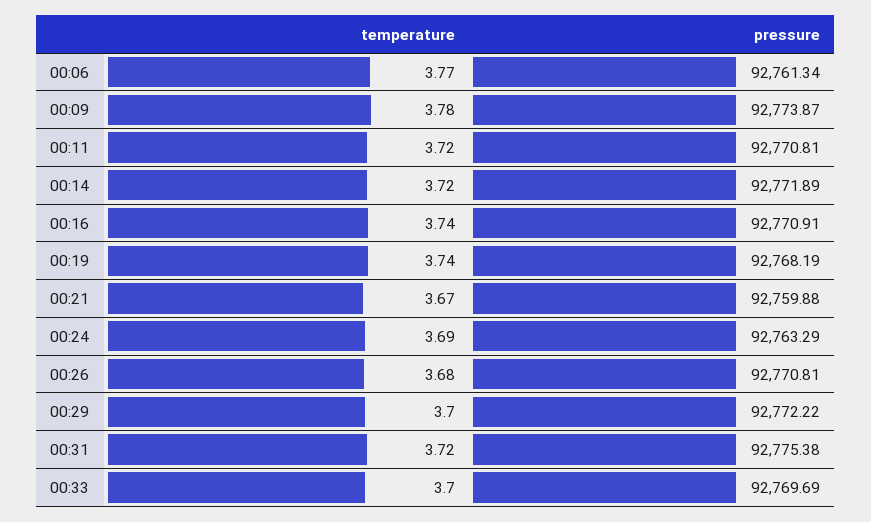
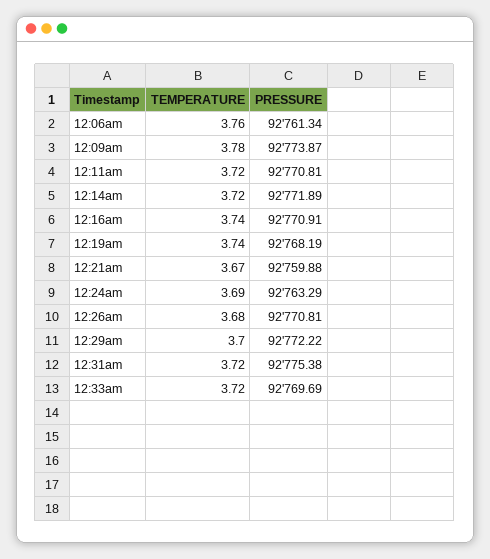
temperature, 00:06: 3.77 -> 3.76
temperature, 00:33: 3.7 -> 3.72

